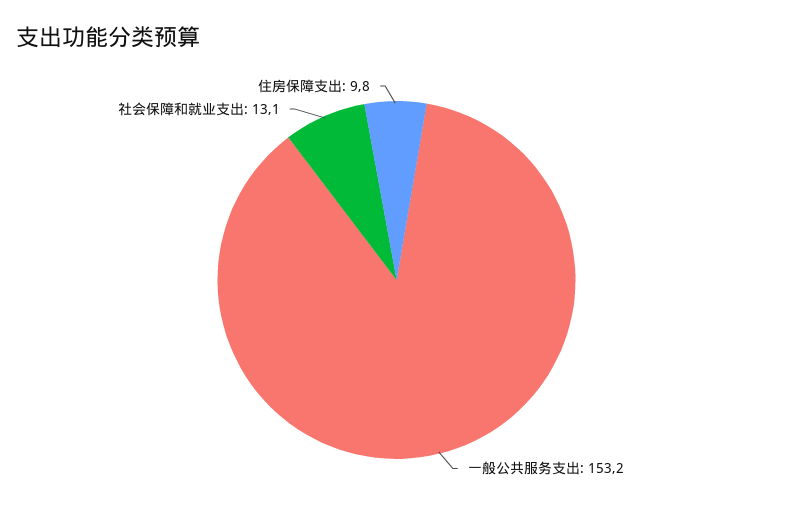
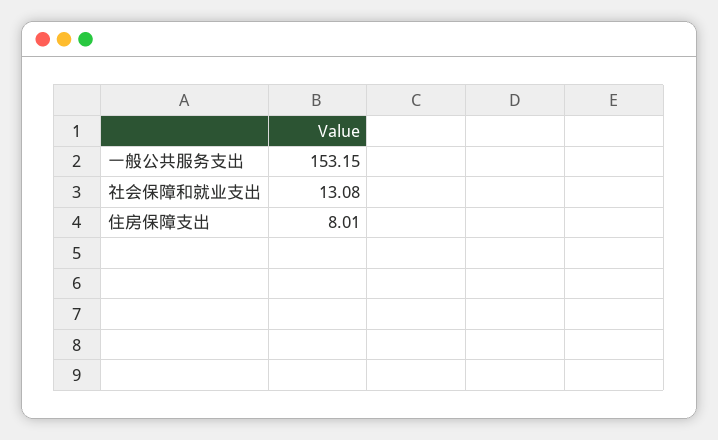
住房保障支出: 9.8 -> 8.01

